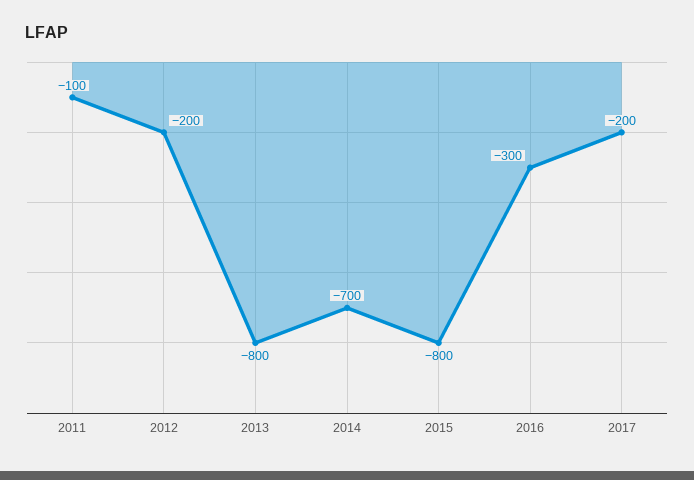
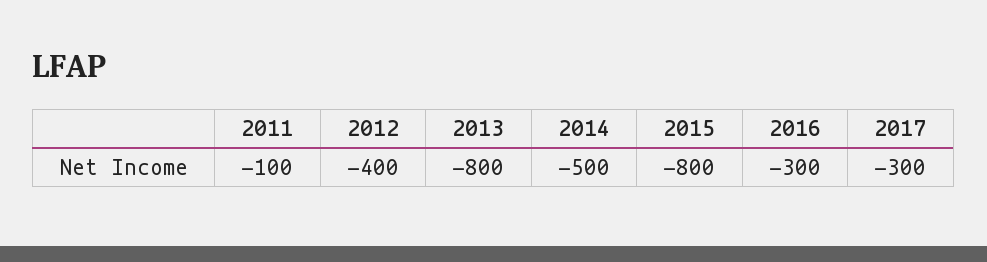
2012: -200 -> -400
2014: -700 -> -500
2017: -200 -> -300

